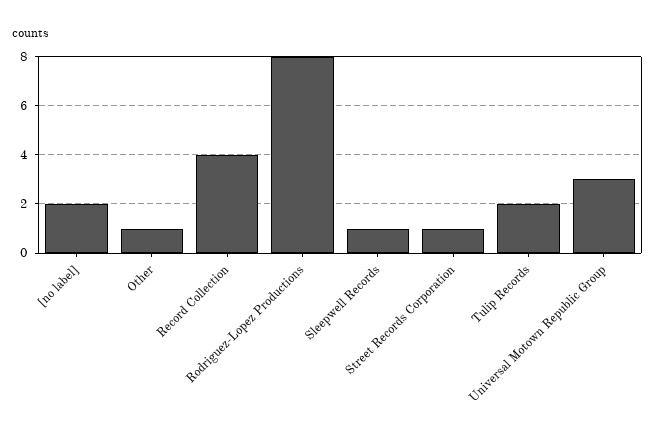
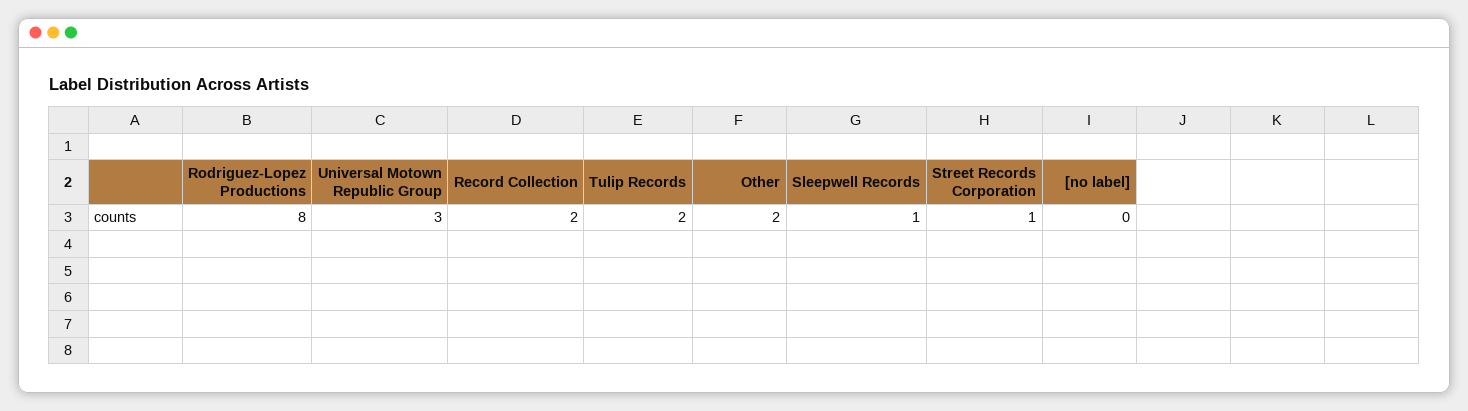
[no label]: 2 -> 0
Other: 1 -> 2
Record Collection: 4 -> 2

